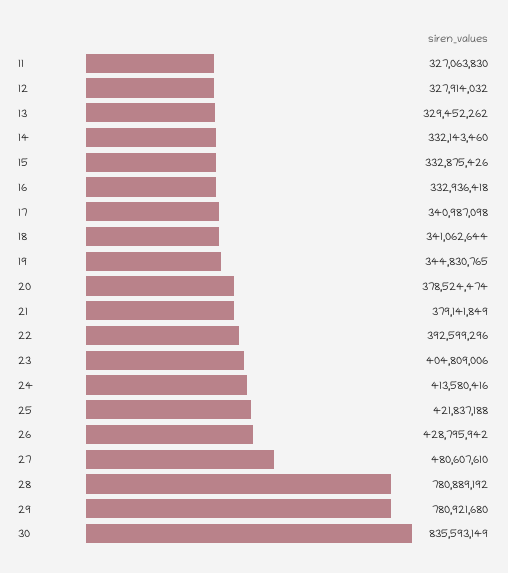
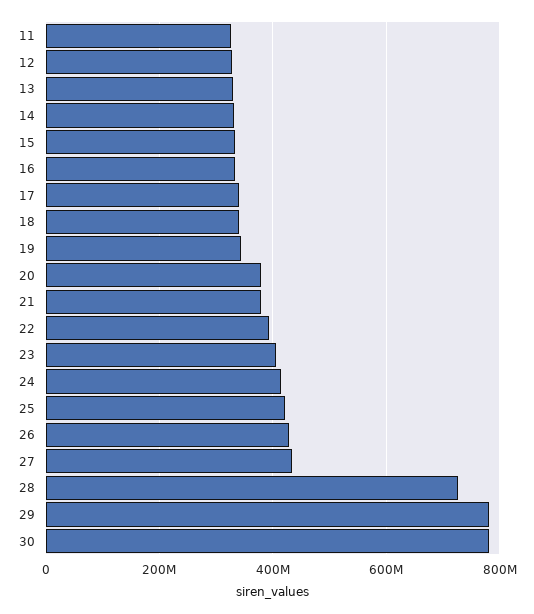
27: 480607610 -> 440000000
28: 780889192 -> 720000000
30: 835593149 -> 780000000

